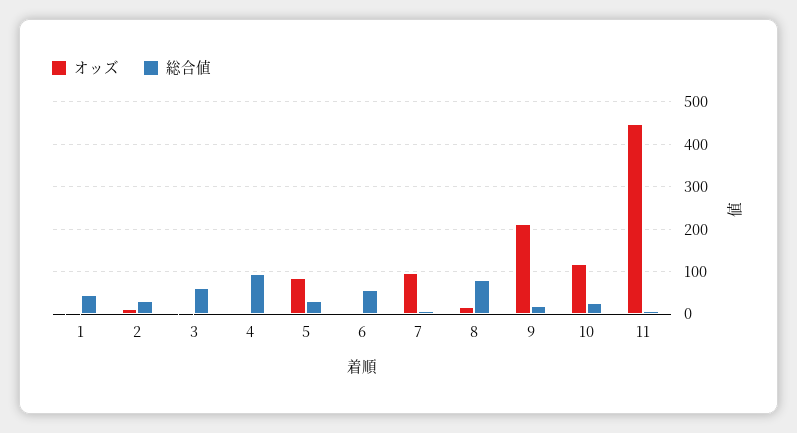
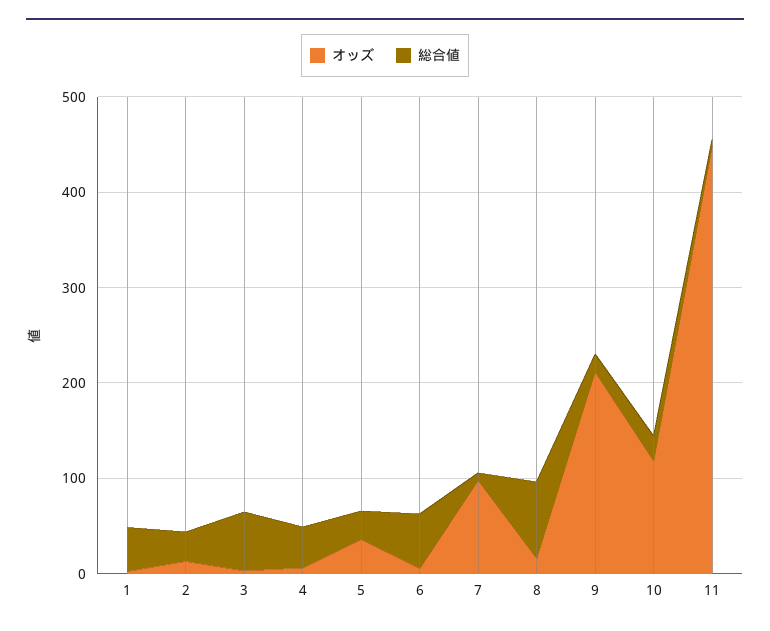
総合値, 4: 100 -> 40
オッズ, 5: 80 -> 40

